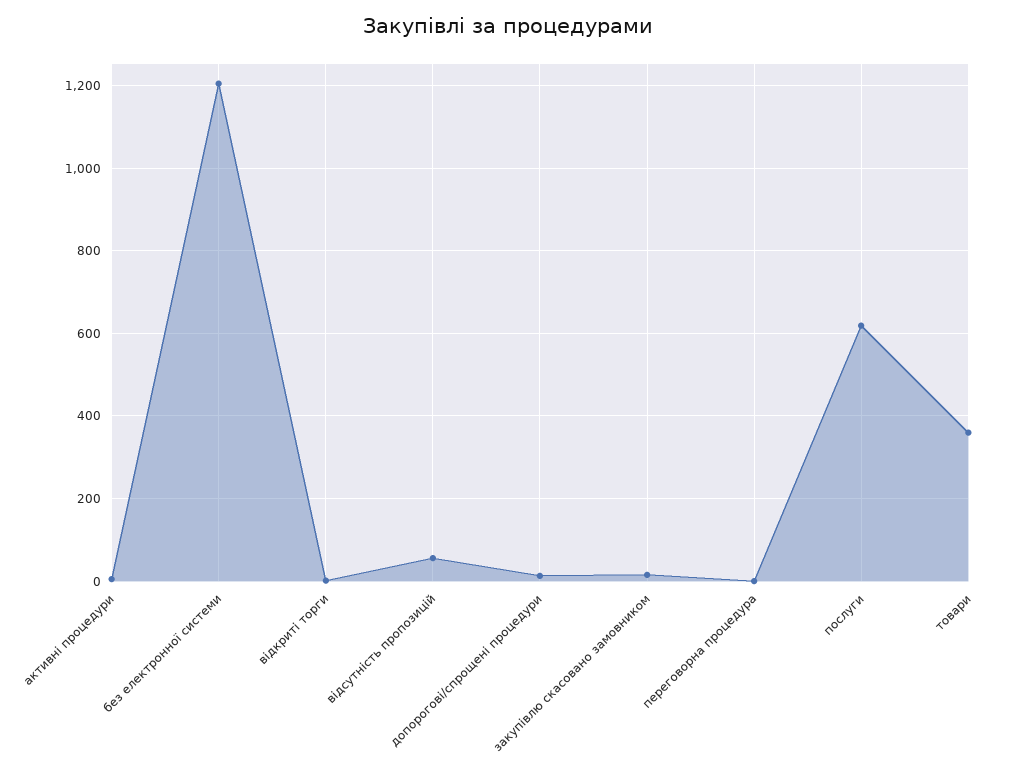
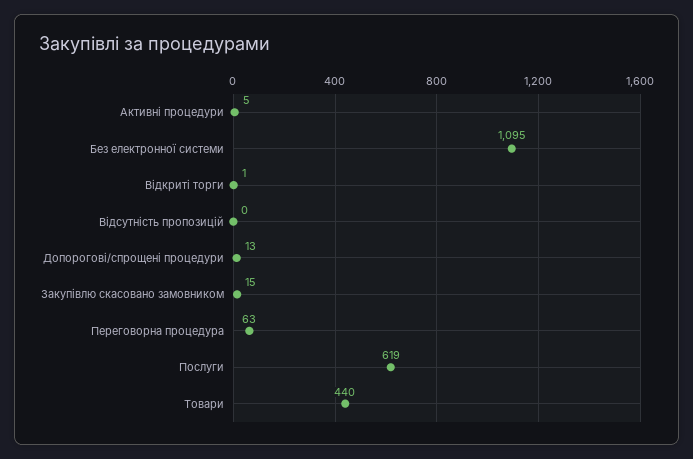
без електронної системи: 1200 -> 1095
відсутність пропозицій: 60 -> 0
переговорна процедура: 0 -> 63
товари: 360 -> 440

